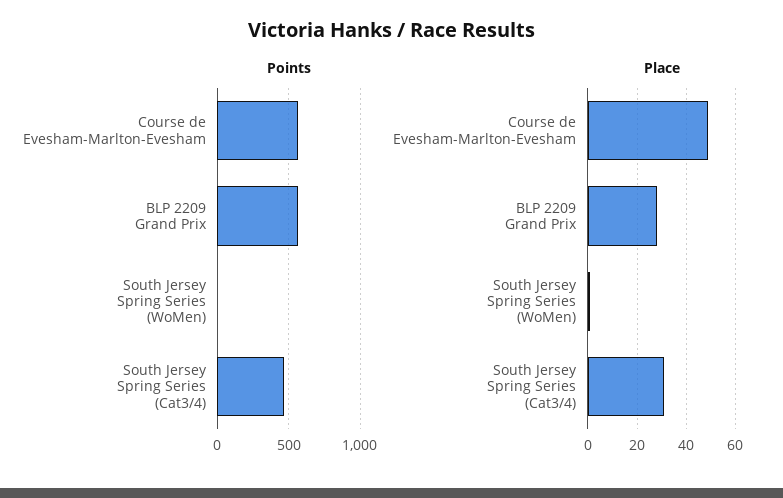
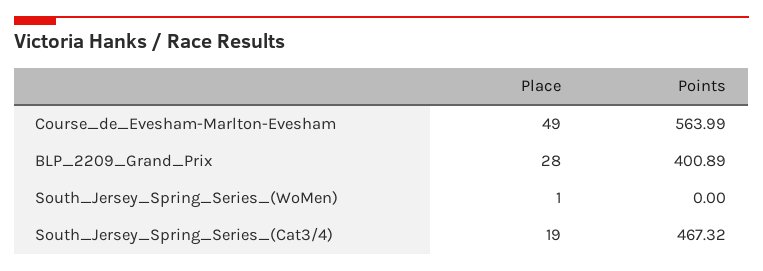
Points, BLP 2209 Grand Prix: 550 -> 400.89
Place, South Jersey Spring Series (Cat3/4): 30 -> 19

